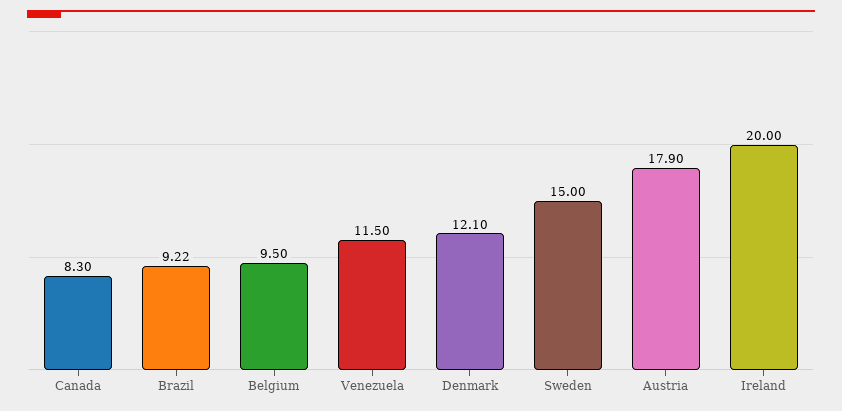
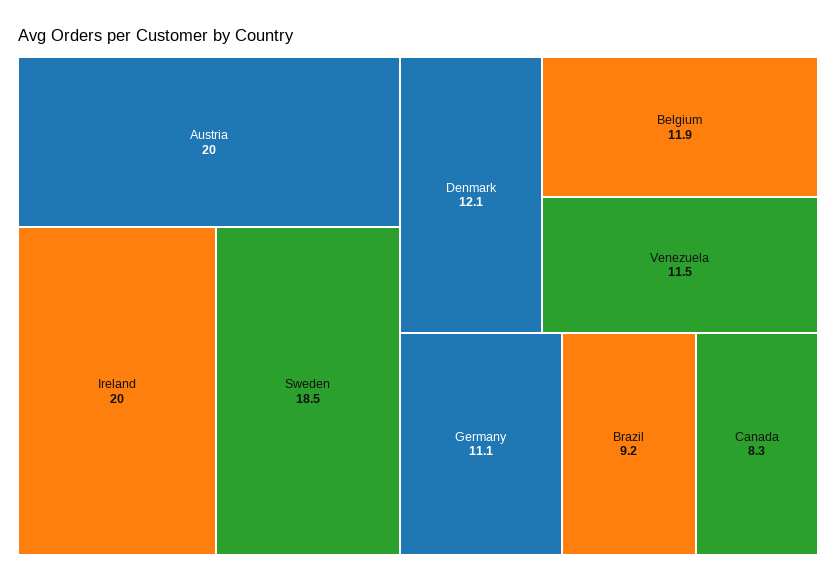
Belgium: 9.5 -> 11.9
Sweden: 15 -> 18.5
Austria: 17.9 -> 20
Germany: none -> 11.1

